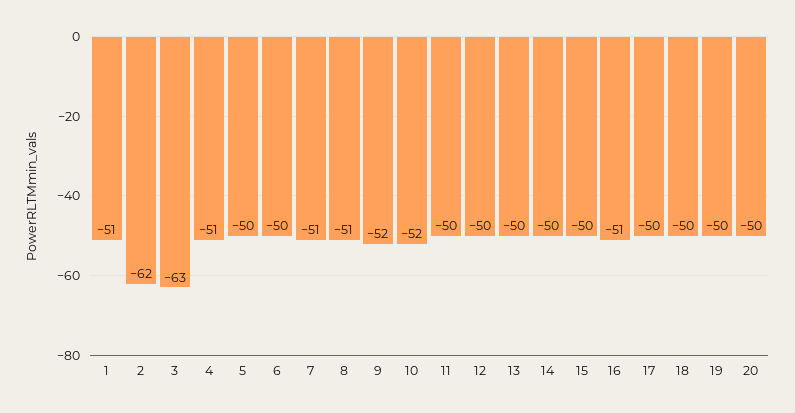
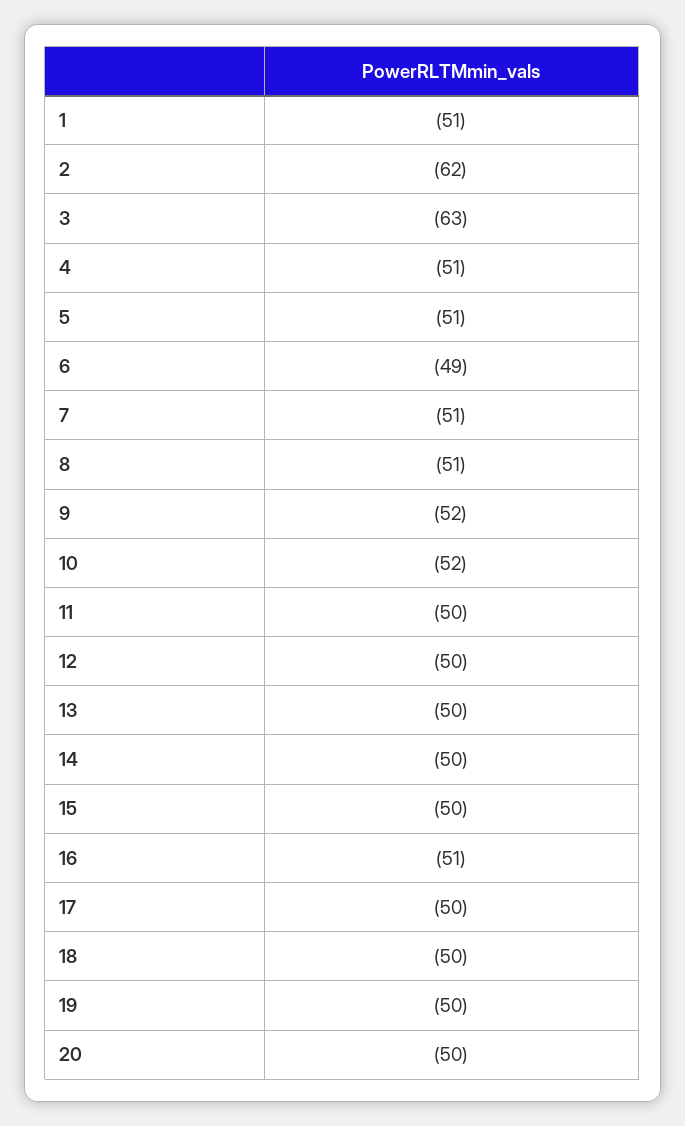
5: -50 -> -51
6: -50 -> -49

